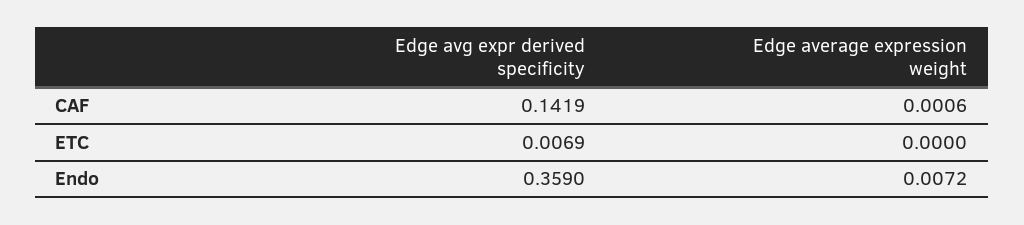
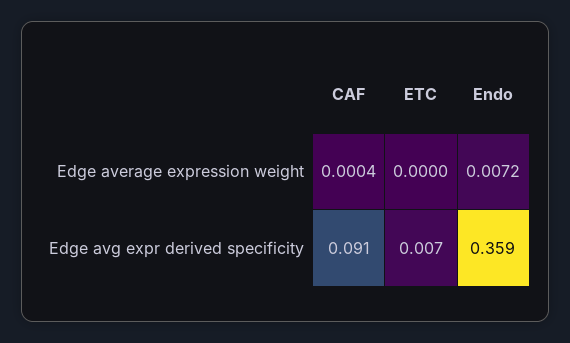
Edge avg expr derived specificity, CAF: 0.1419 -> 0.091
Edge average expression weight, CAF: 0.0006 -> 0.0004

